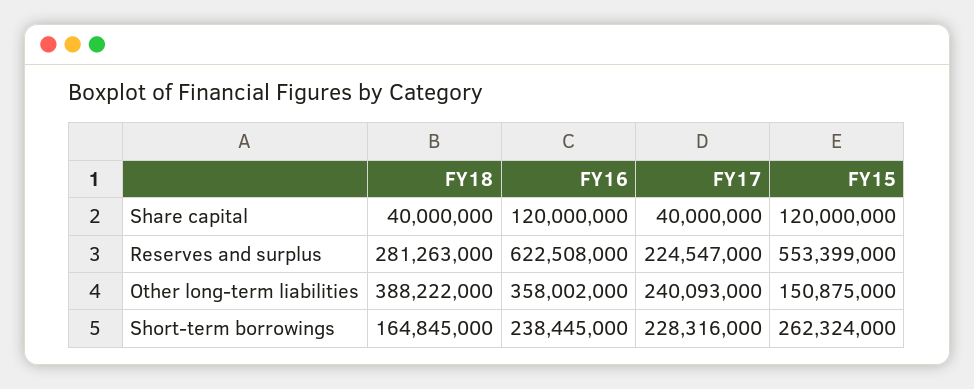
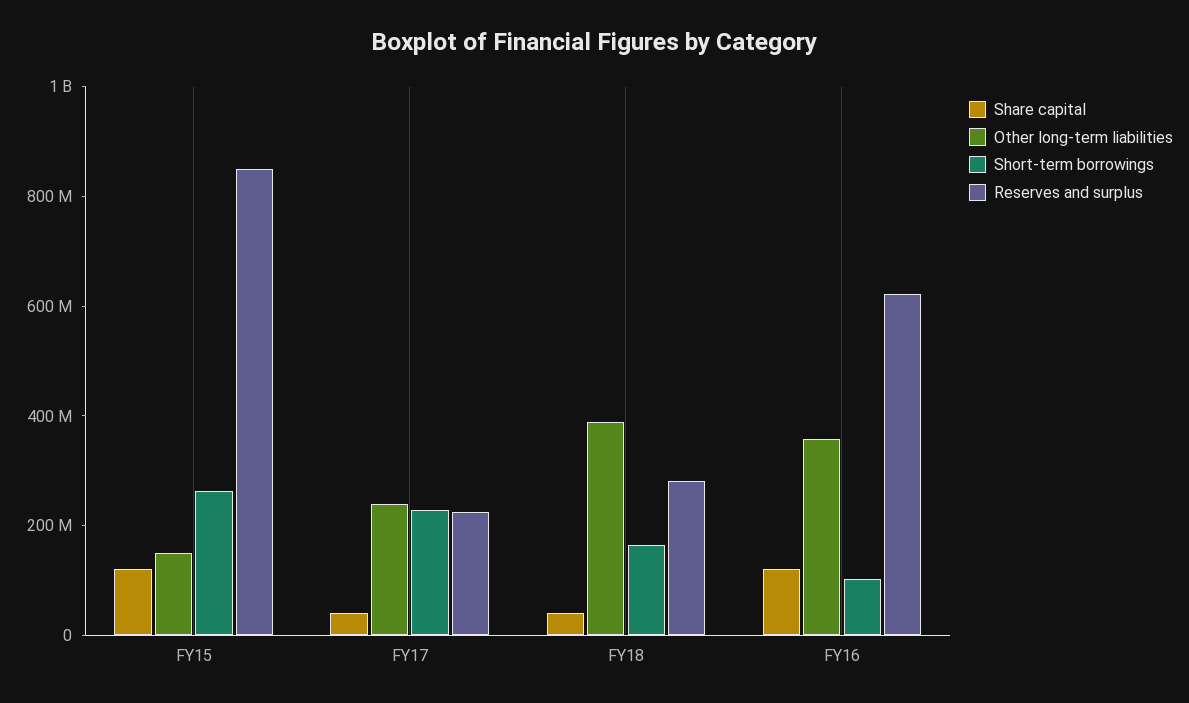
Reserves and surplus, FY15: 553399000 -> 850000000
Short-term borrowings, FY16: 238445000 -> 100000000

